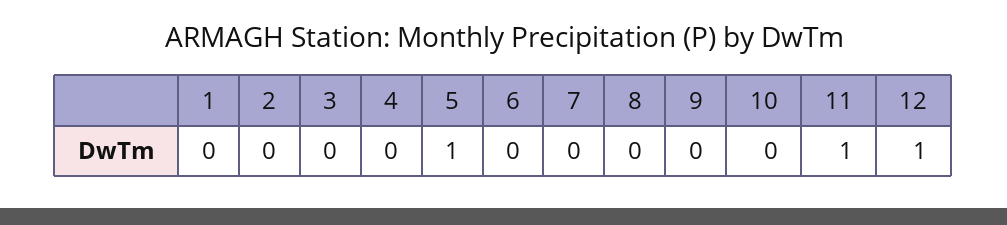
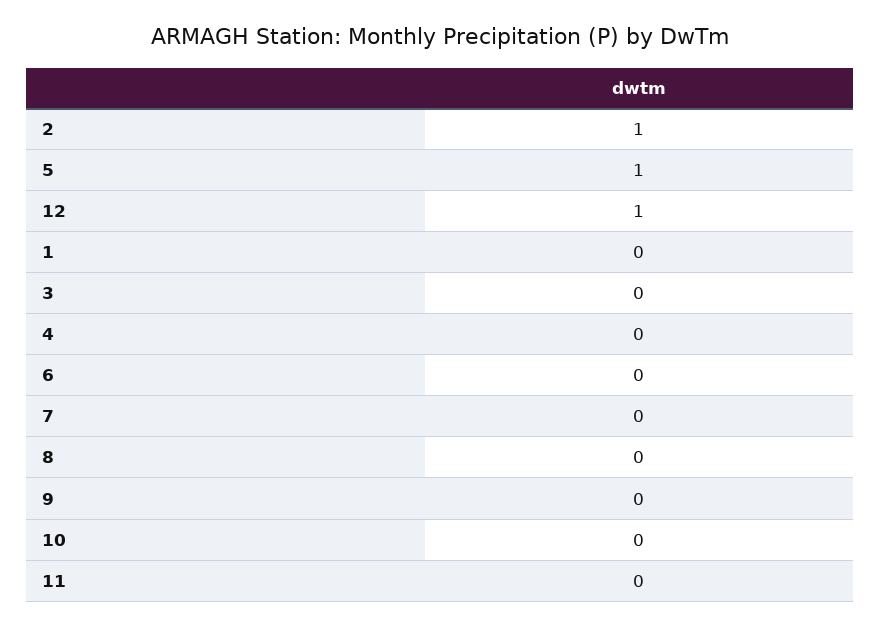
2: 0 -> 1
11: 1 -> 0

